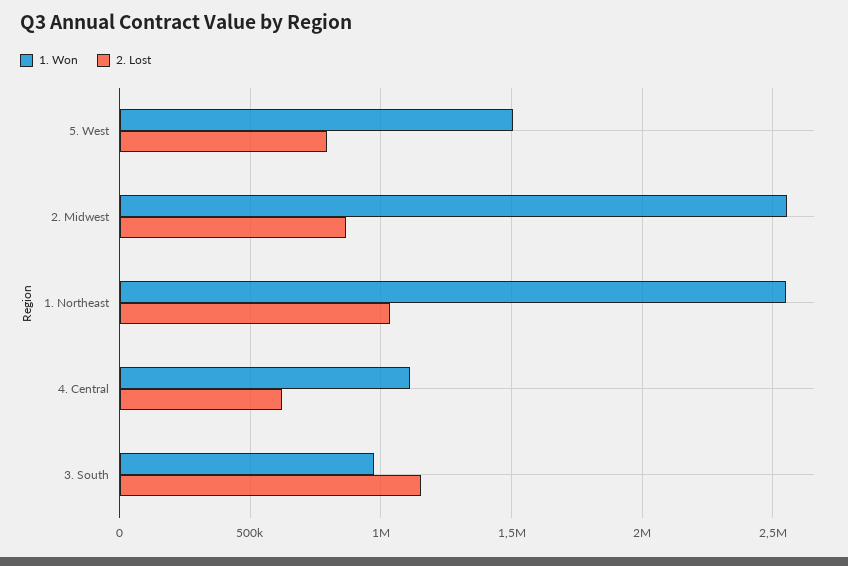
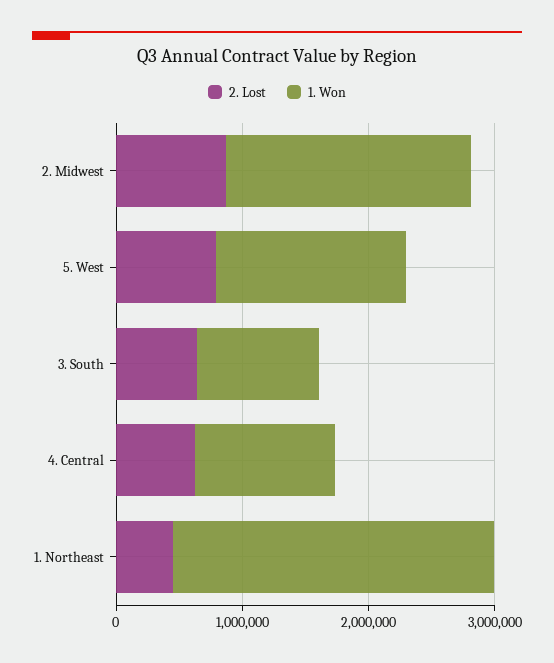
1. Won, 2. Midwest: 2550000 -> 2000000
2. Lost, 1. Northeast: 1050000 -> 400000
2. Lost, 3. South: 1150000 -> 600000

